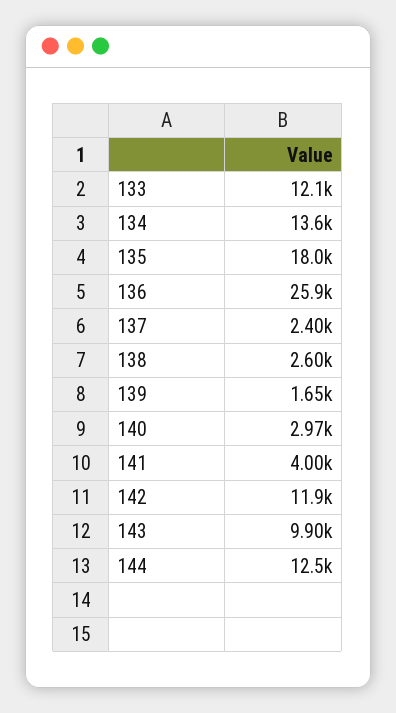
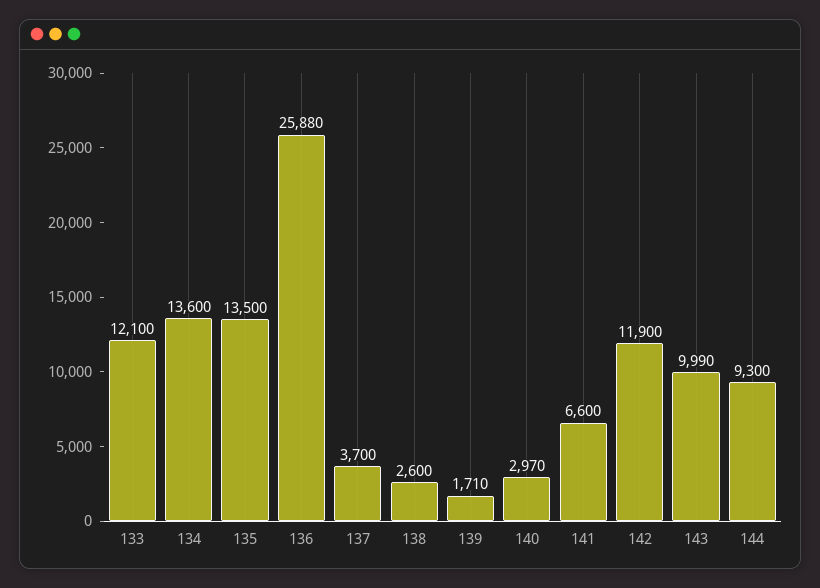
135: 18000 -> 13500
137: 2400 -> 3700
139: 1650 -> 1710
141: 4000 -> 6600
143: 9900 -> 9990
144: 12500 -> 9300

